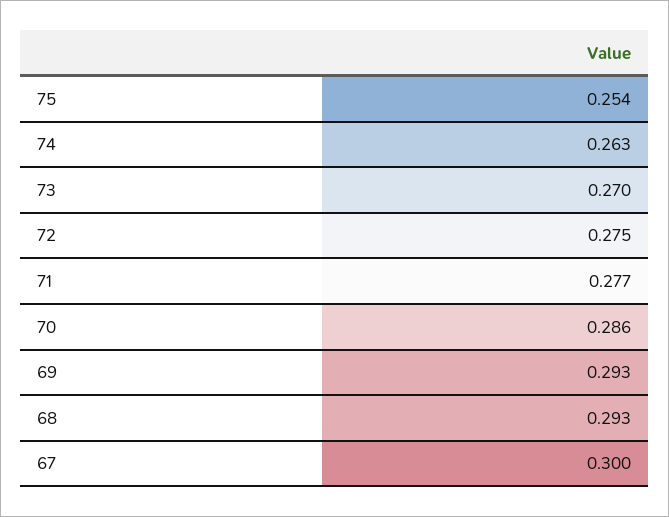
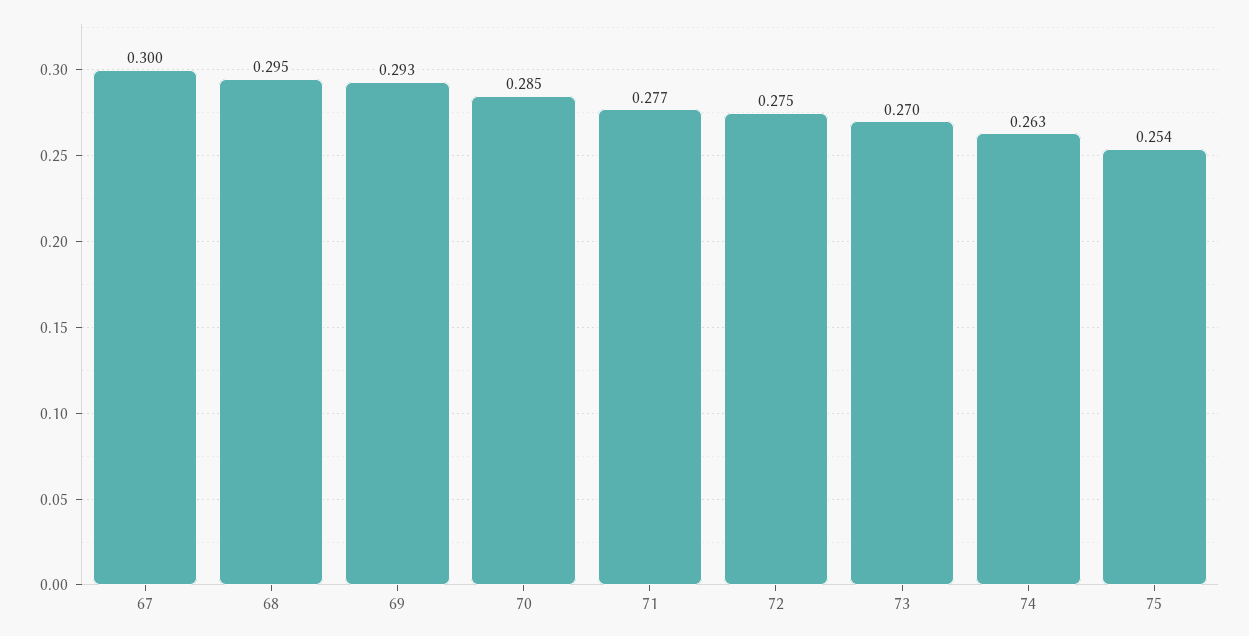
70: 0.286 -> 0.285
68: 0.293 -> 0.295

